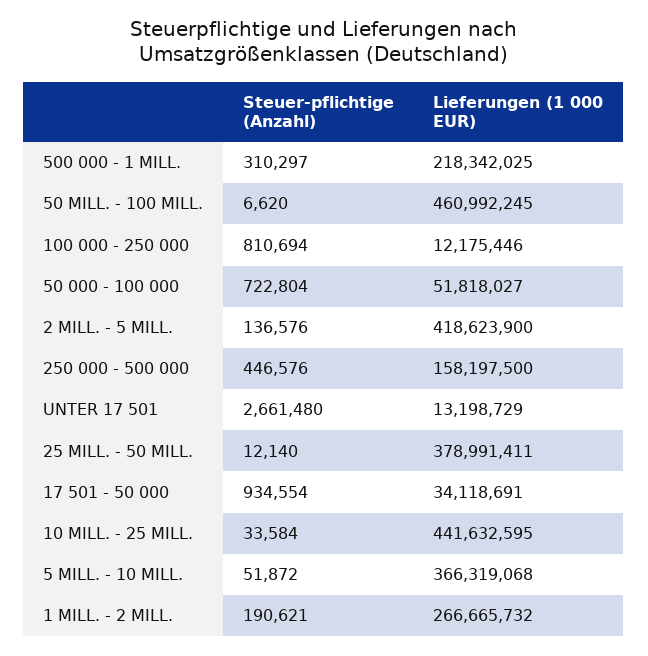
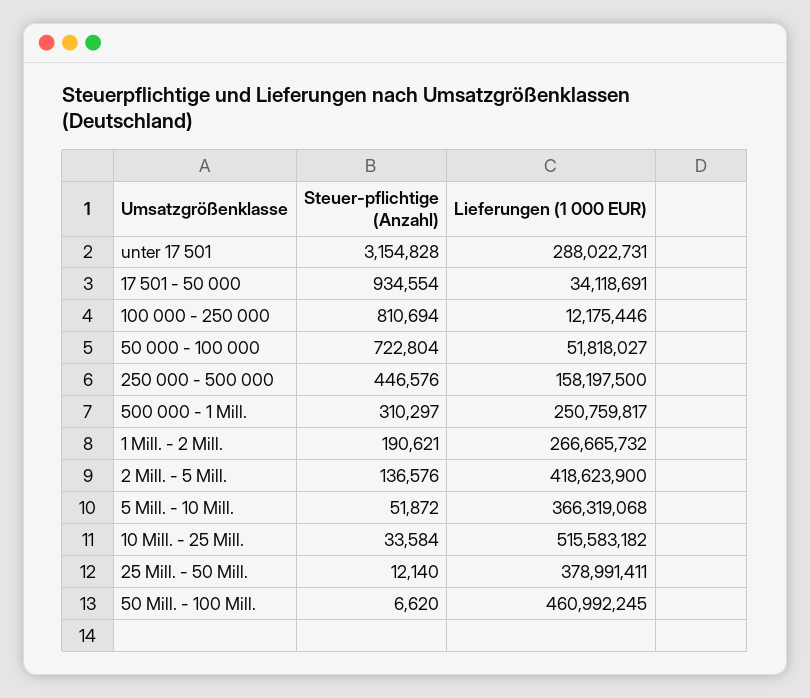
Lieferungen (1 000 EUR), 500 000 - 1 MILL.: 218342025 -> 250759817
Steuer-pflichtige (Anzahl), UNTER 17 501: 2661480 -> 3154828
Lieferungen (1 000 EUR), UNTER 17 501: 13198729 -> 288022731
Lieferungen (1 000 EUR), 10 MILL. - 25 MILL.: 441632595 -> 515583182

